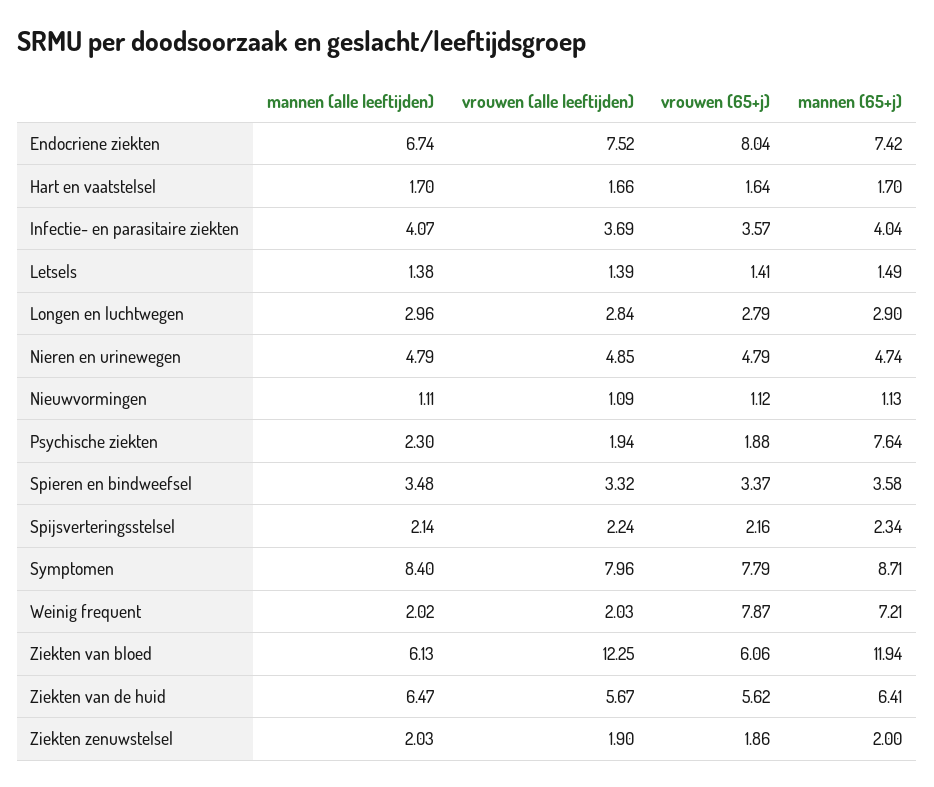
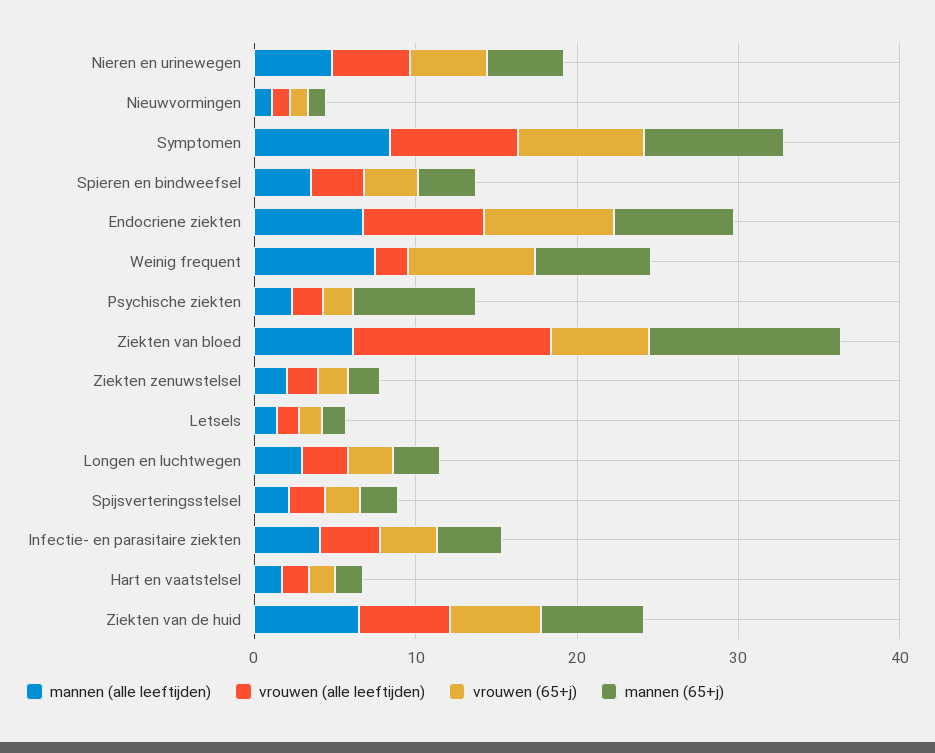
mannen (alle leeftijden), Weinig frequent: 2.02 -> 8

